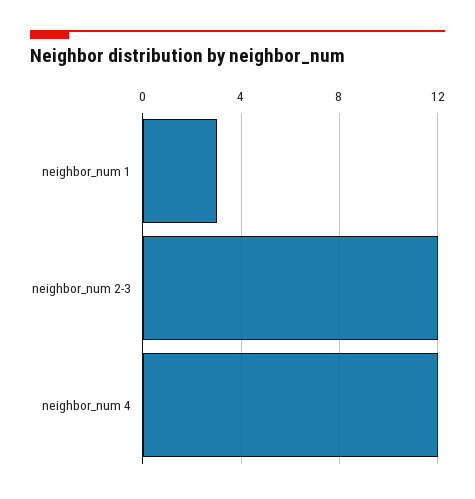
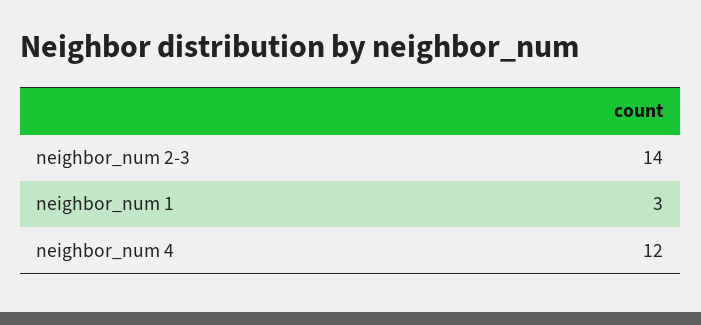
neighbor_num 2-3: 12 -> 14

